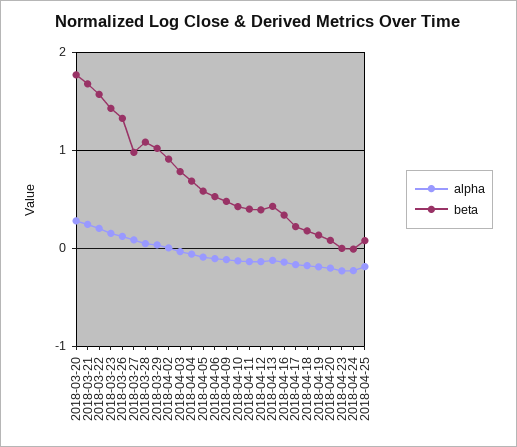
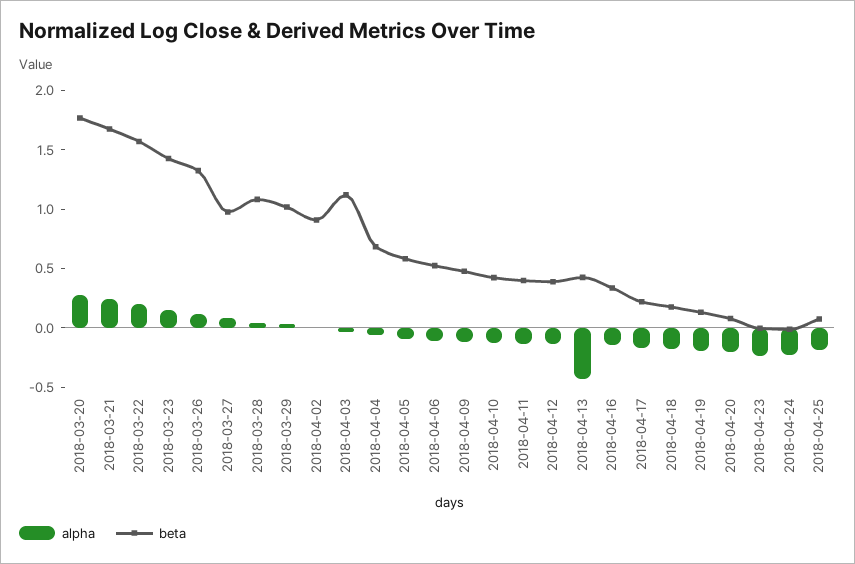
beta, 2018-04-03: 0.8 -> 1.1
alpha, 2018-04-13: -0.1 -> -0.4

